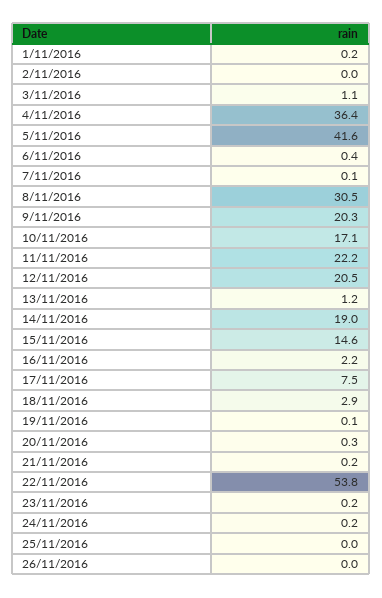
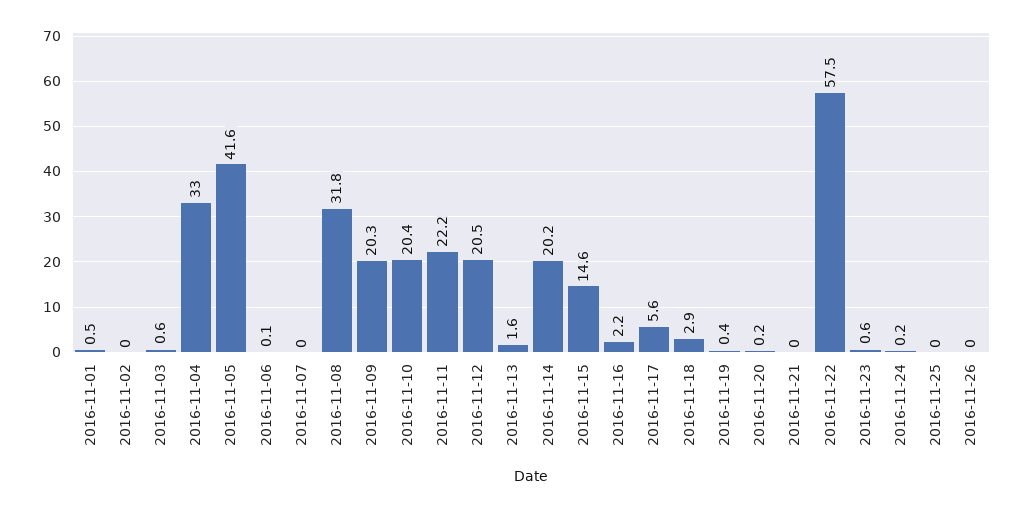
1/11/2016: 0.2 -> 0.5
3/11/2016: 1.1 -> 0.6
4/11/2016: 36.4 -> 33
6/11/2016: 0.4 -> 0.1
7/11/2016: 0.1 -> 0
8/11/2016: 30.5 -> 31.8
10/11/2016: 17.1 -> 20.4
13/11/2016: 1.2 -> 1.6
14/11/2016: 19 -> 20.2
17/11/2016: 7.5 -> 5.6
19/11/2016: 0.1 -> 0.4
20/11/2016: 0.3 -> 0.2
21/11/2016: 0.2 -> 0
22/11/2016: 53.8 -> 57.5
23/11/2016: 0.2 -> 0.6

